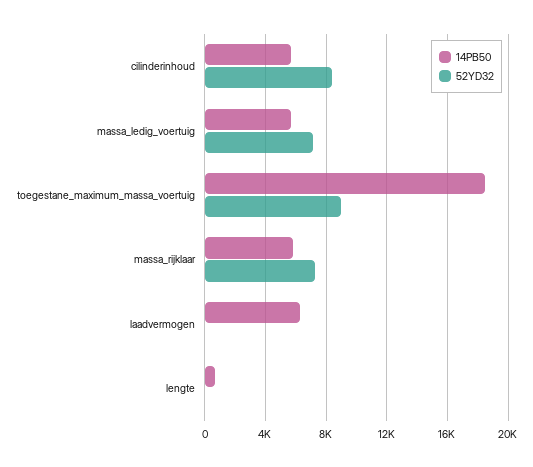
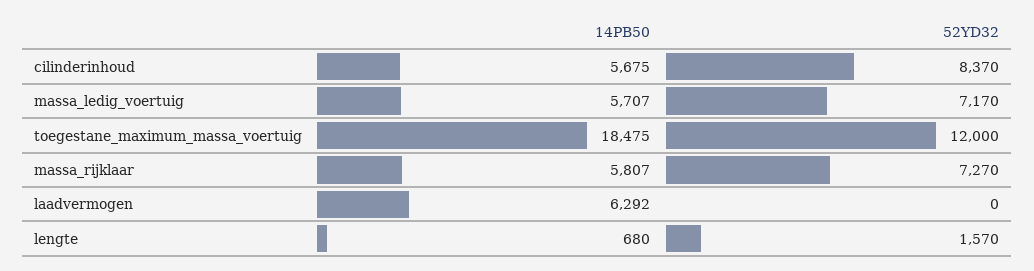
52YD32, toegestane_maximum_massa_voertuig: 9000 -> 12000
52YD32, lengte: 0 -> 1570

